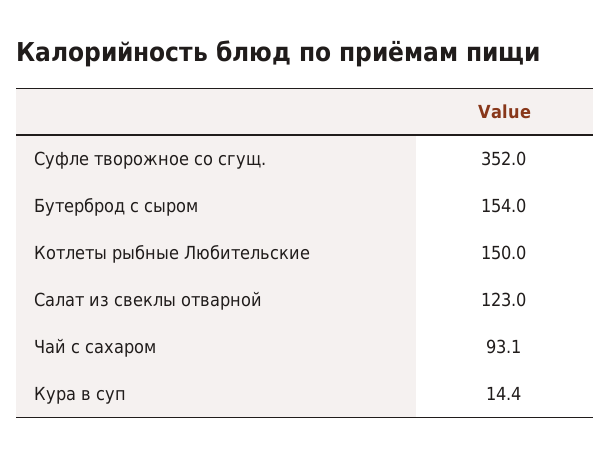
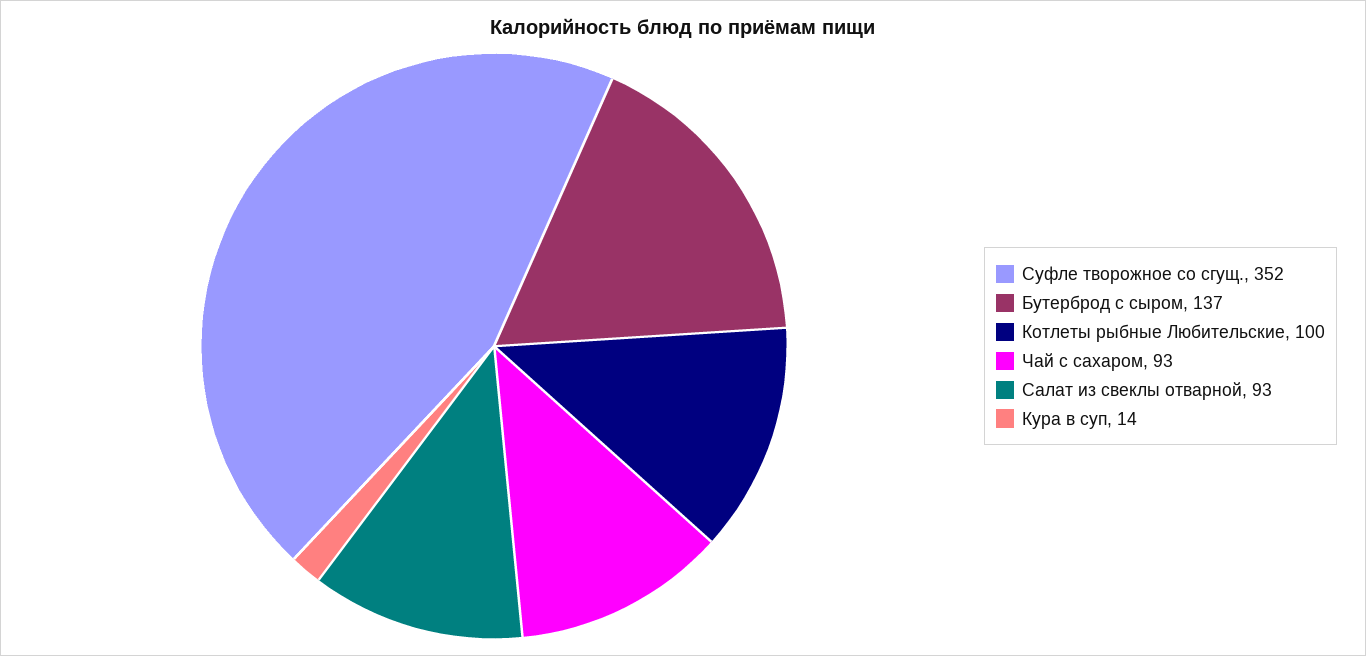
Бутерброд с сыром: 154 -> 137
Котлеты рыбные Любительские: 150 -> 100
Салат из свеклы отварной: 123 -> 93

